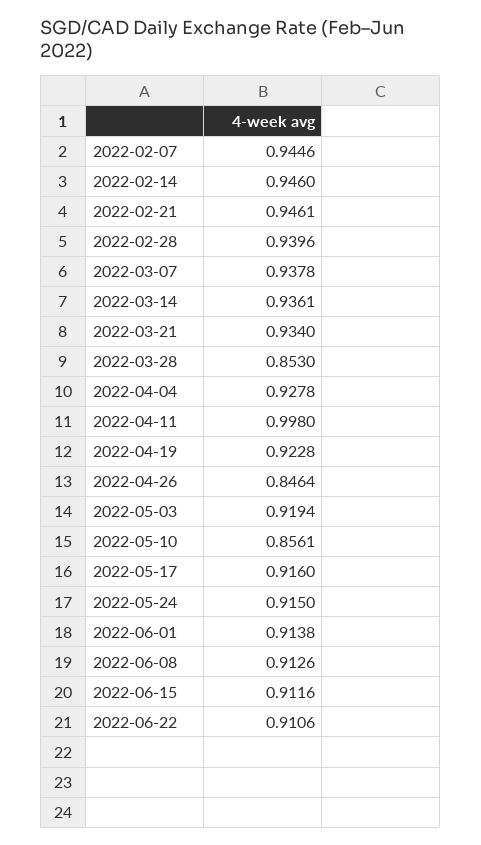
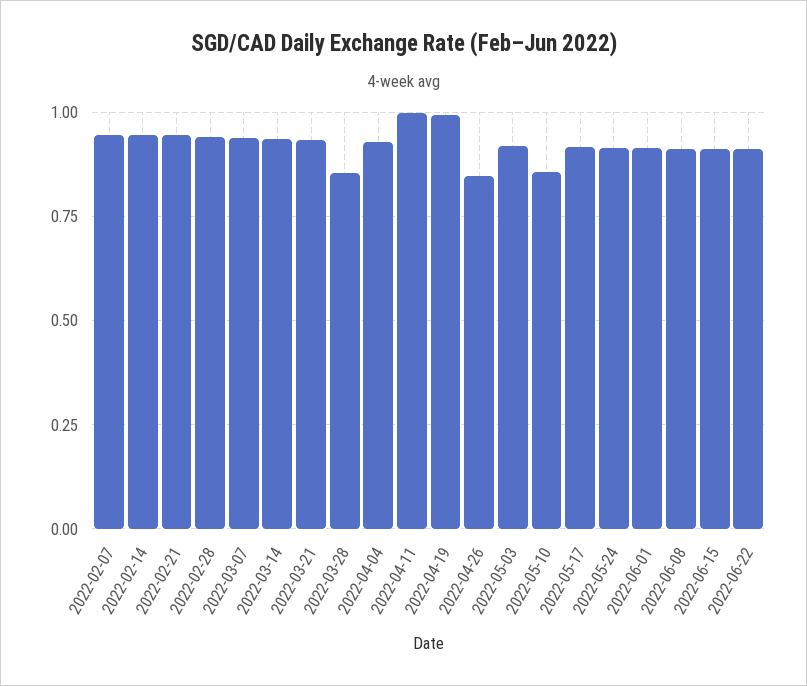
2022-04-19: 0.9228 -> 1

